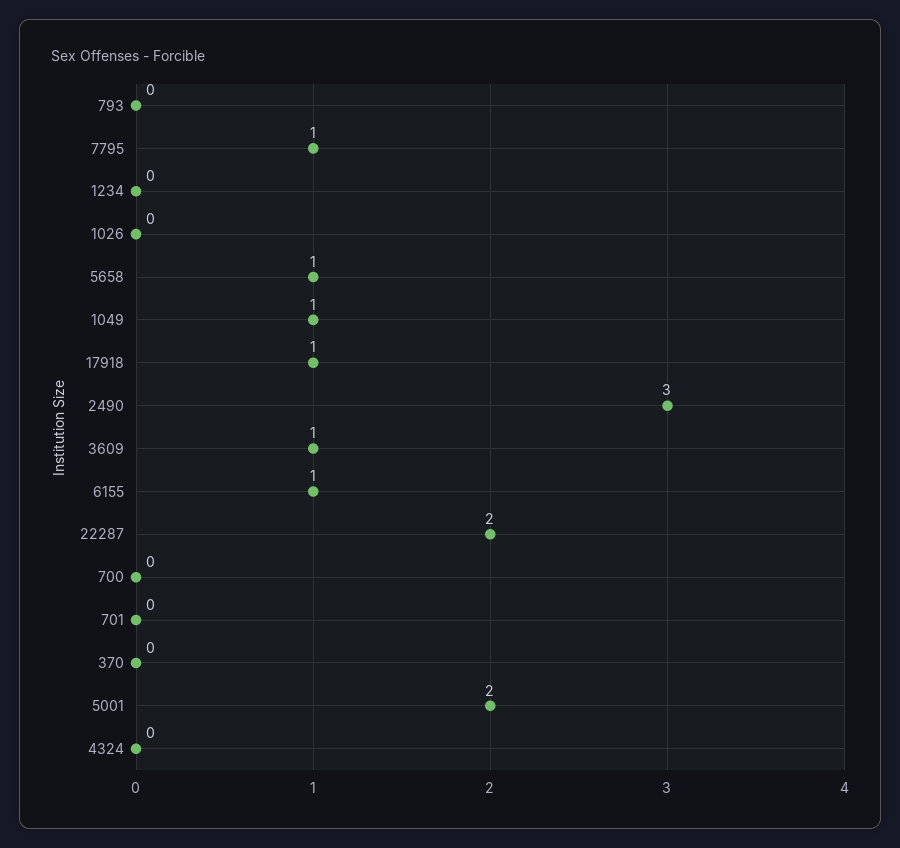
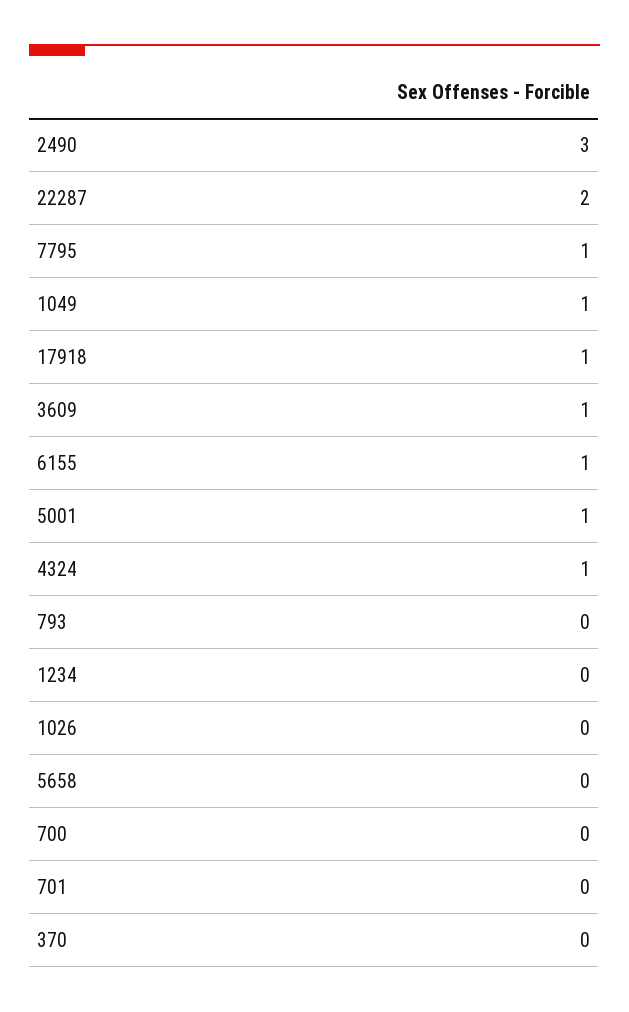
5658: 1 -> 0
5001: 2 -> 1
4324: 0 -> 1

